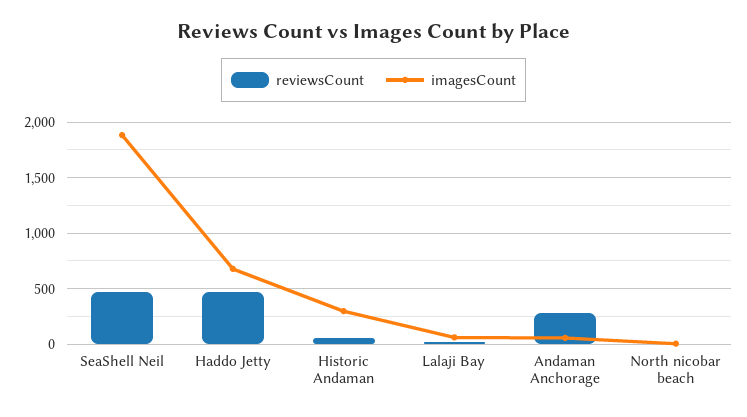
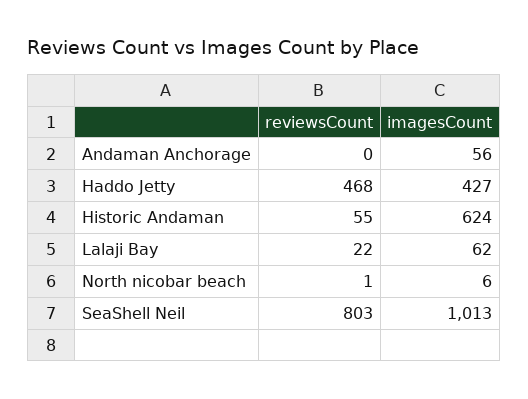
reviewsCount, SeaShell Neil: 500 -> 803
imagesCount, SeaShell Neil: 1900 -> 1013
imagesCount, Haddo Jetty: 700 -> 427
imagesCount, Historic Andaman: 300 -> 624
reviewsCount, Andaman Anchorage: 300 -> 0

